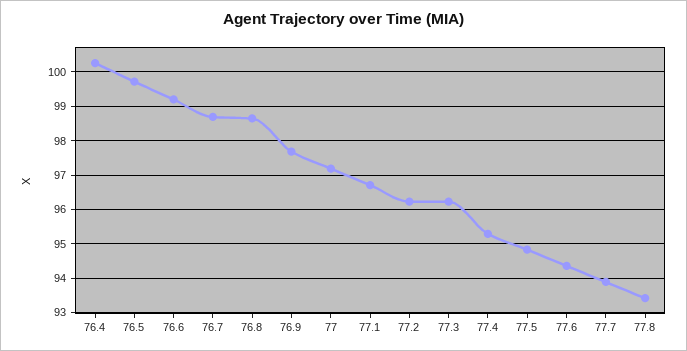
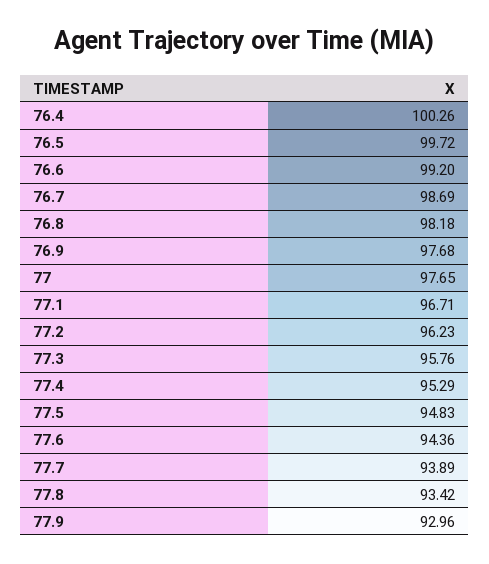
76.8: 98.6 -> 98.18
77: 97.2 -> 97.65
77.3: 96.2 -> 95.76
77.9: none -> 92.96

